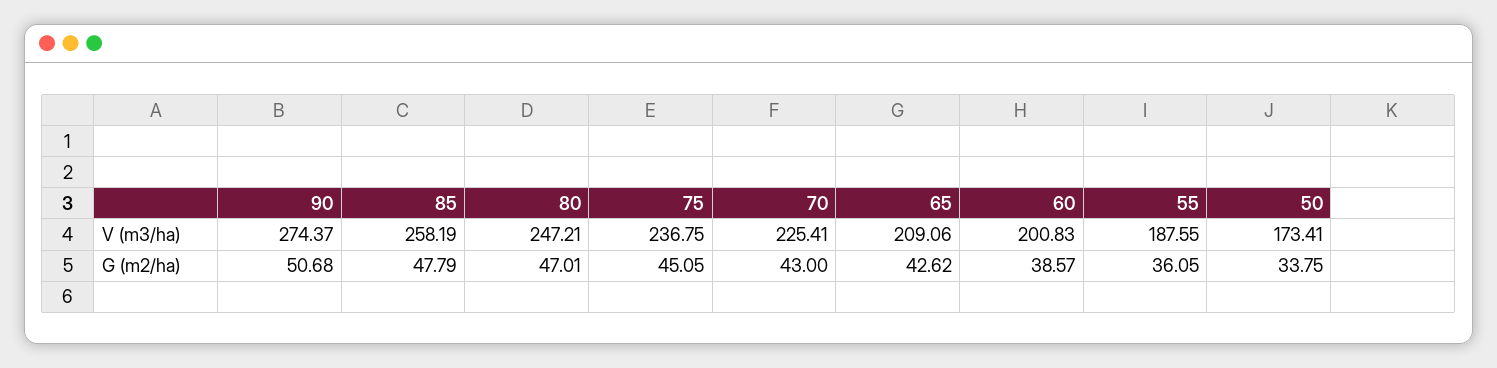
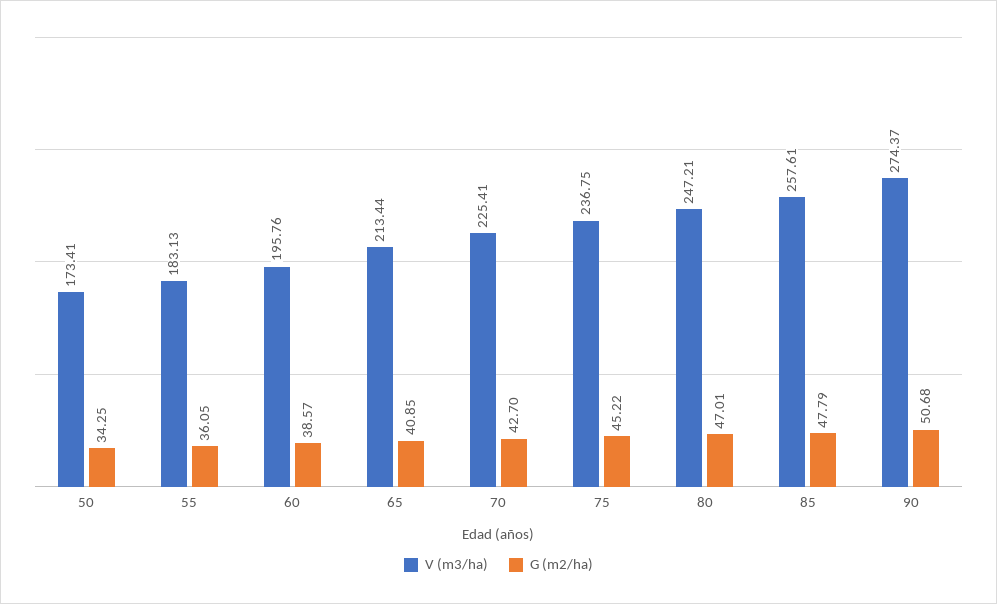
V (m3/ha), 85: 258.19 -> 257.61
V (m3/ha), 65: 209.06 -> 213.44
V (m3/ha), 60: 200.83 -> 195.76
V (m3/ha), 55: 187.55 -> 183.13
G (m2/ha), 75: 45.05 -> 45.22
G (m2/ha), 70: 43 -> 42.7
G (m2/ha), 65: 42.62 -> 40.85
G (m2/ha), 50: 33.75 -> 34.25

